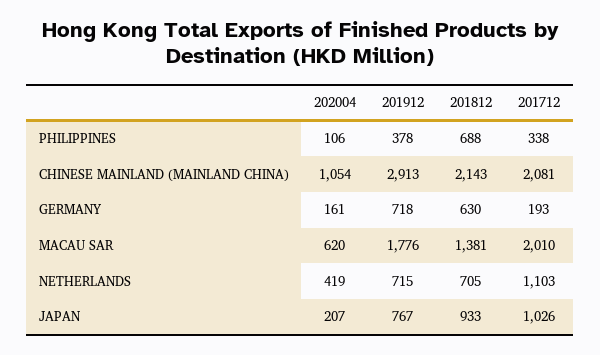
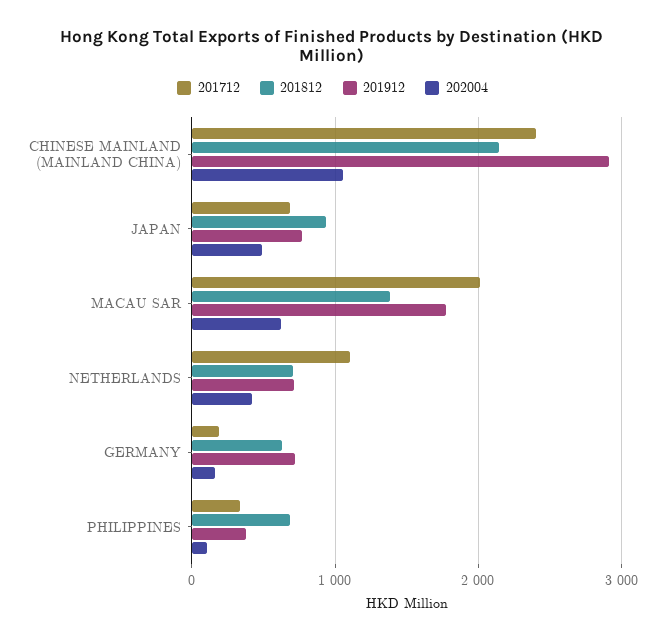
201712, CHINESE MAINLAND (MAINLAND CHINA): 2081 -> 2400
202004, JAPAN: 207 -> 500
201712, JAPAN: 1026 -> 700

